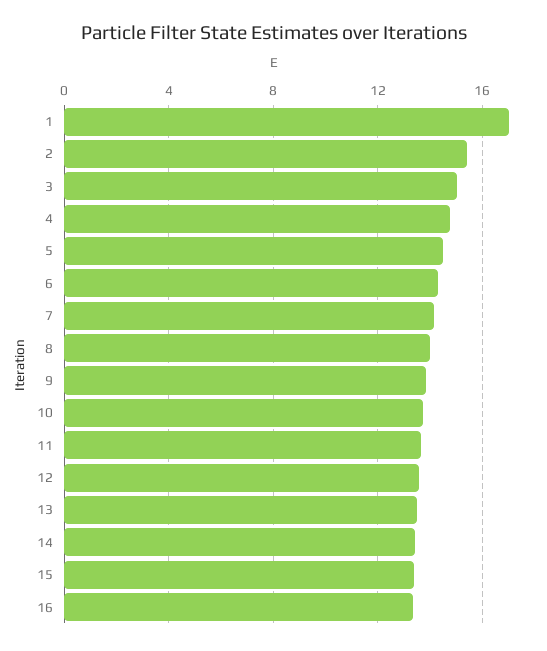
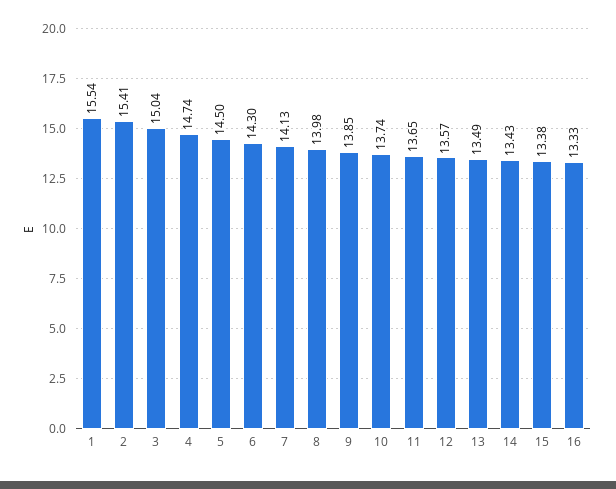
1: 17 -> 15.54

